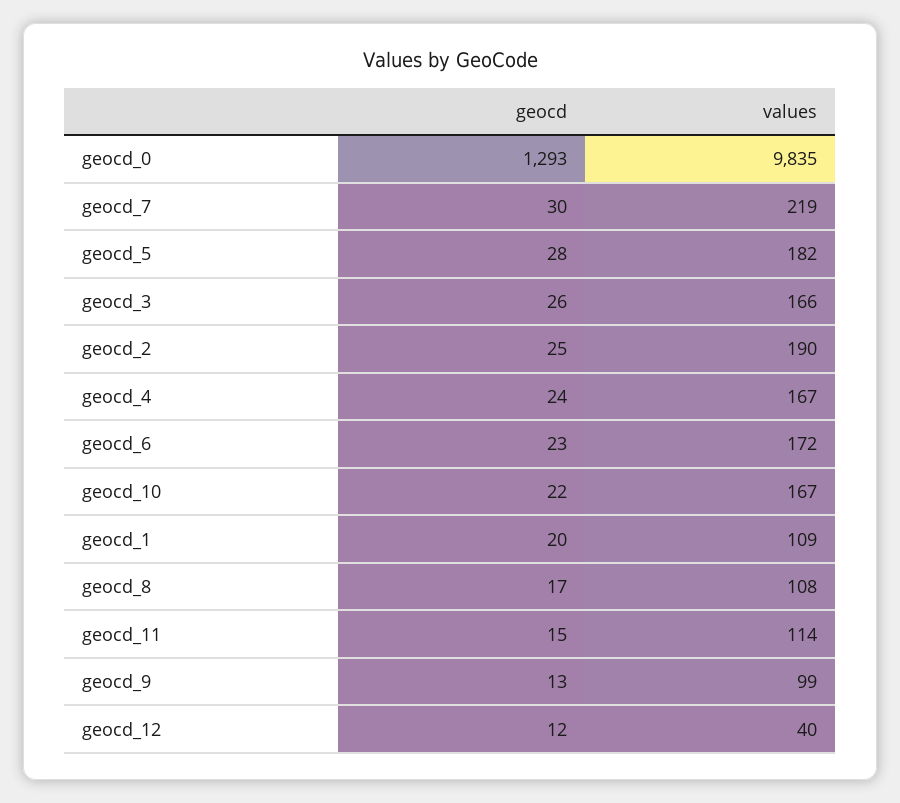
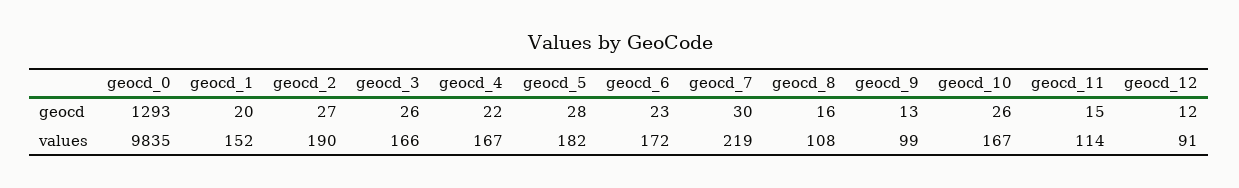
geocd, geocd_2: 25 -> 27
geocd, geocd_4: 24 -> 22
geocd, geocd_10: 22 -> 26
values, geocd_1: 109 -> 152
geocd, geocd_8: 17 -> 16
values, geocd_12: 40 -> 91

